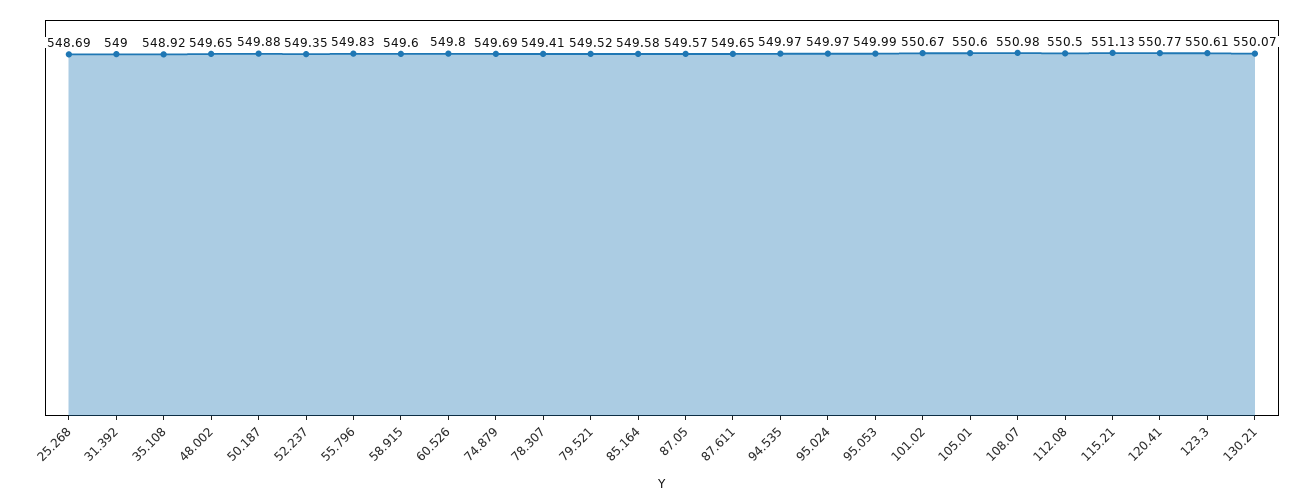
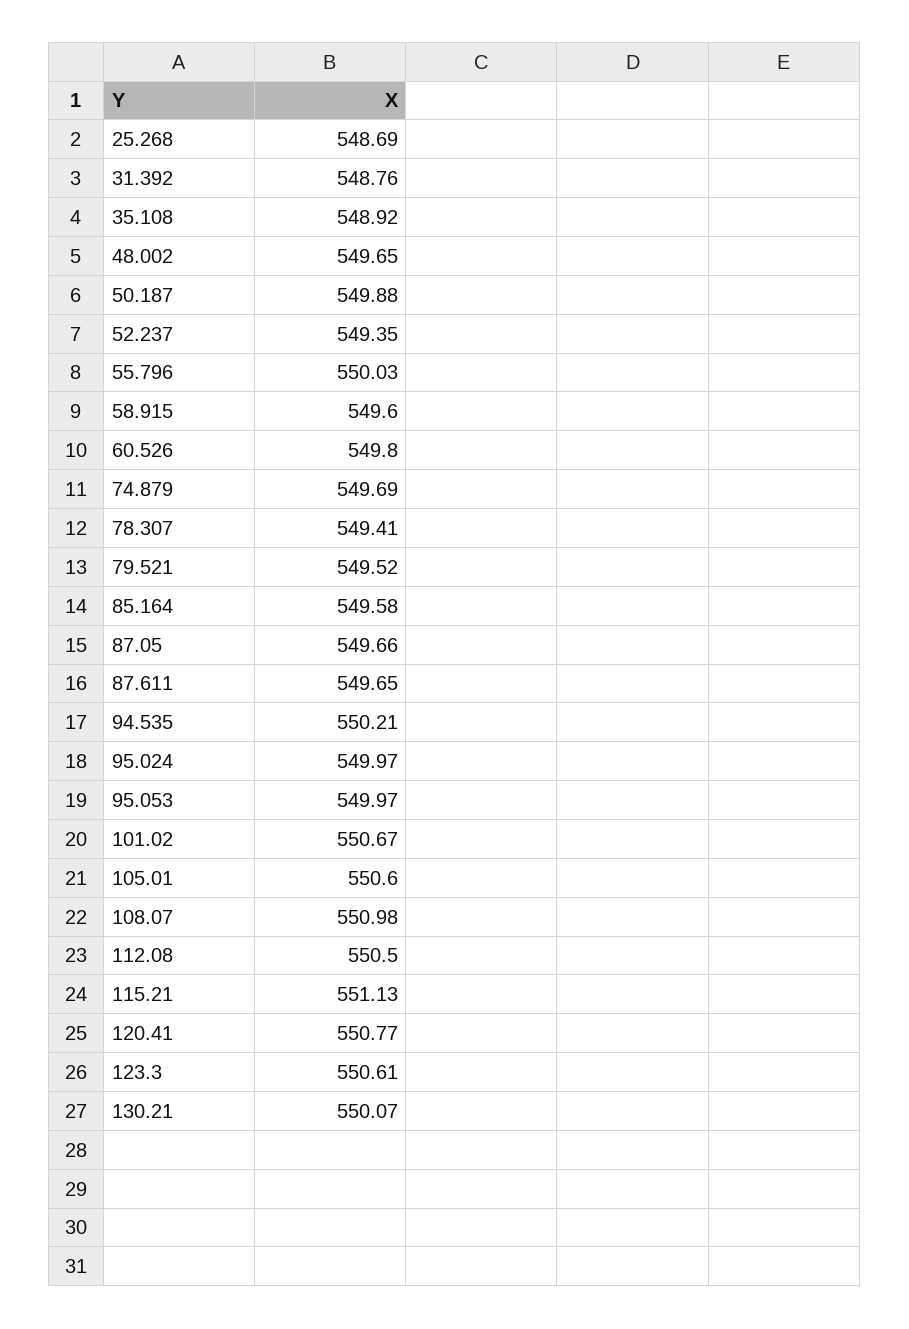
31.392: 549 -> 548.76
55.796: 549.83 -> 550.03
87.05: 549.57 -> 549.66
94.535: 549.97 -> 550.21
95.053: 549.99 -> 549.97

